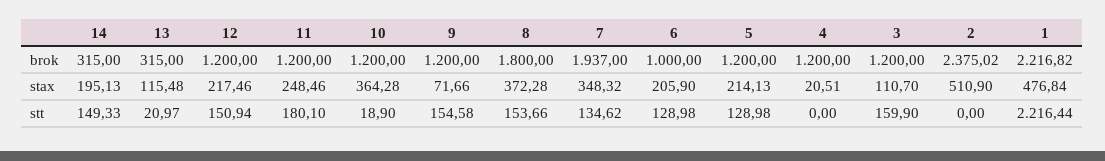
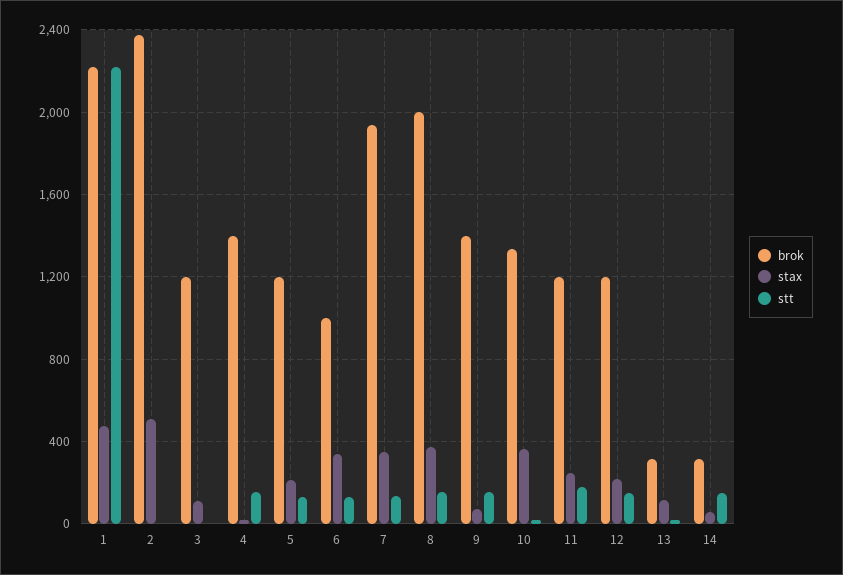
brok, 10: 1200 -> 1350
brok, 9: 1200 -> 1400
brok, 8: 1800 -> 2000
brok, 4: 1200 -> 1400
stax, 14: 195.13 -> 50
stax, 6: 205.9 -> 350
stt, 4: 0 -> 150
stt, 3: 159.9 -> 0

